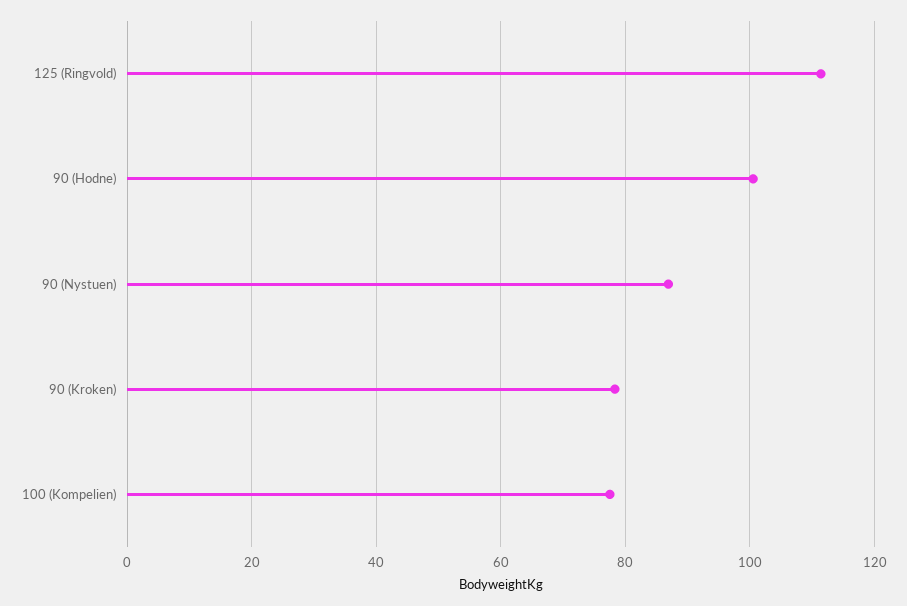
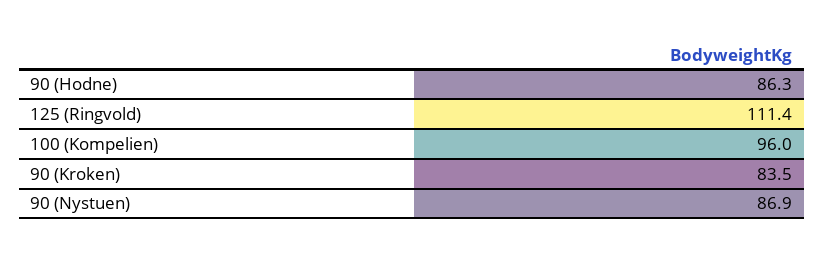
90 (Hodne): 100 -> 86.3
90 (Kroken): 78 -> 83.5
100 (Kompelien): 78 -> 96

